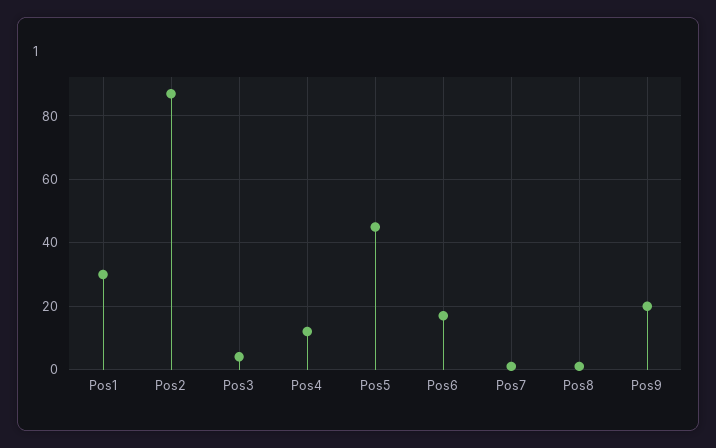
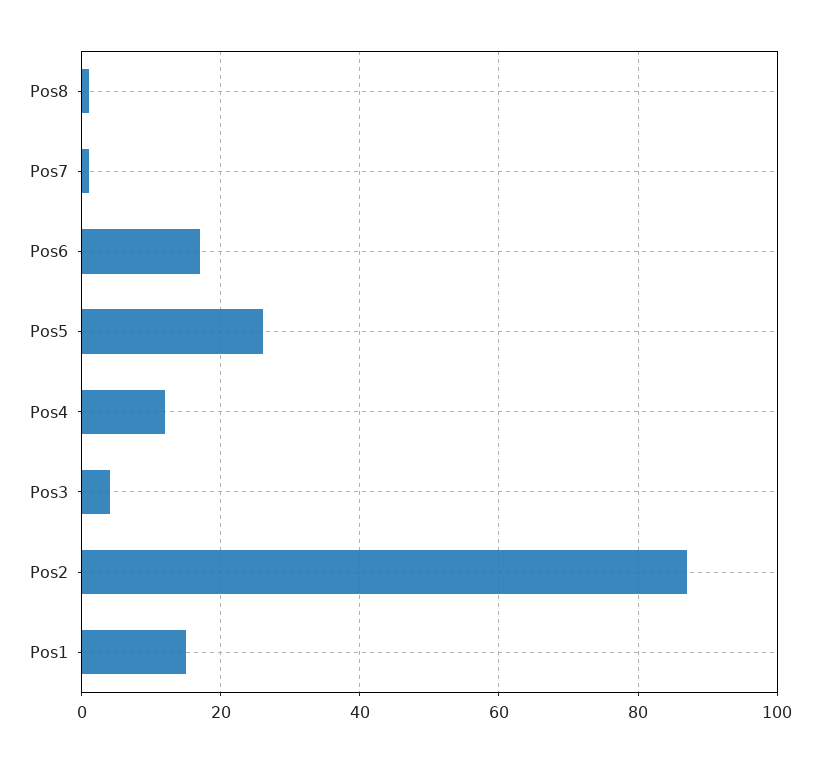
Pos1: 30 -> 15
Pos5: 45 -> 25
Pos9: 20 -> none

